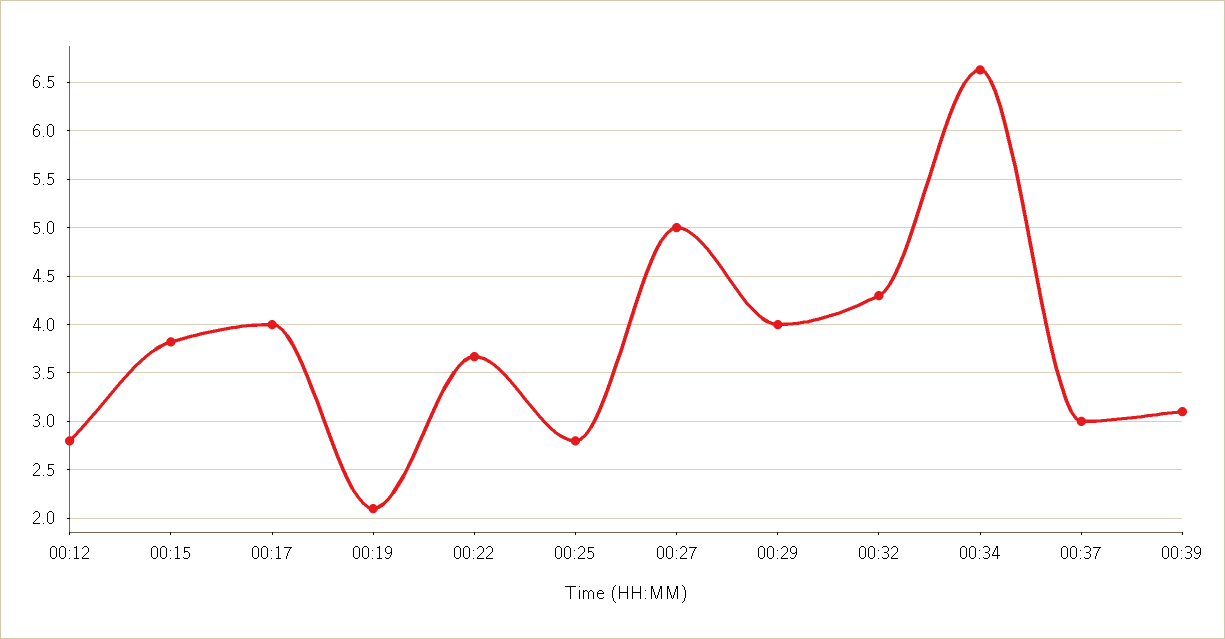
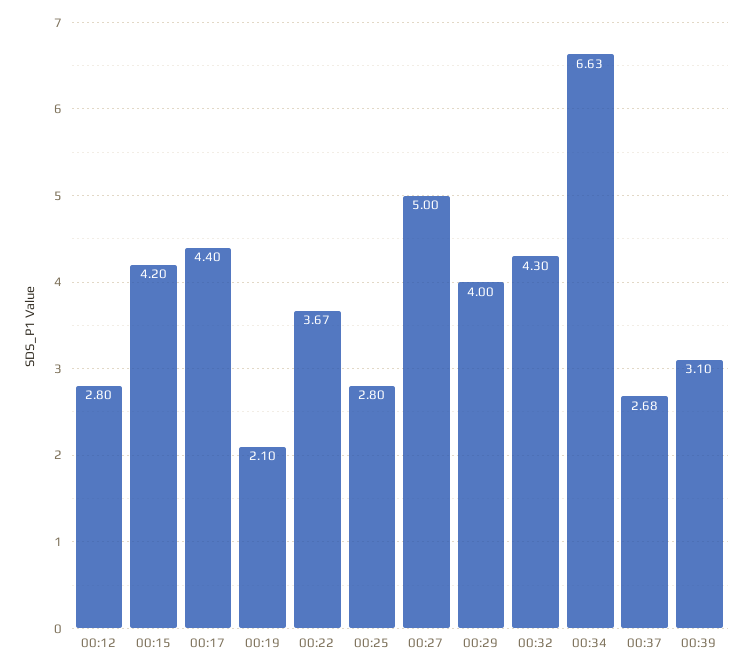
00:15: 3.8 -> 4.2
00:17: 4 -> 4.4
00:37: 3 -> 2.68

